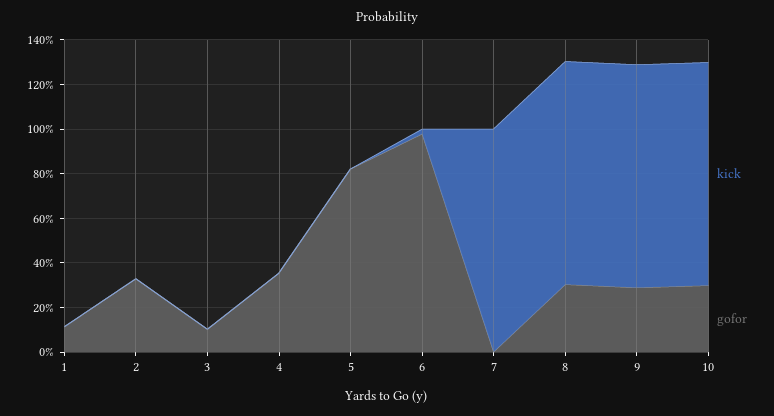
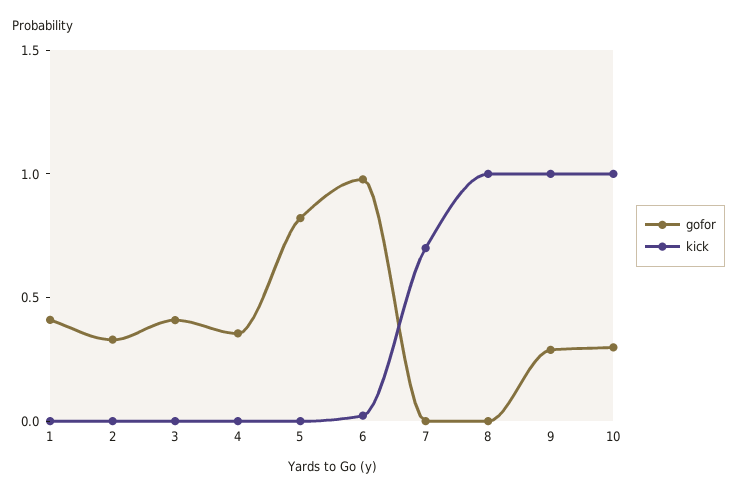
gofor, 1: 0.1 -> 0.4
gofor, 3: 0.1 -> 0.4
kick, 7: 1 -> 0.7
gofor, 8: 0.3 -> 0

